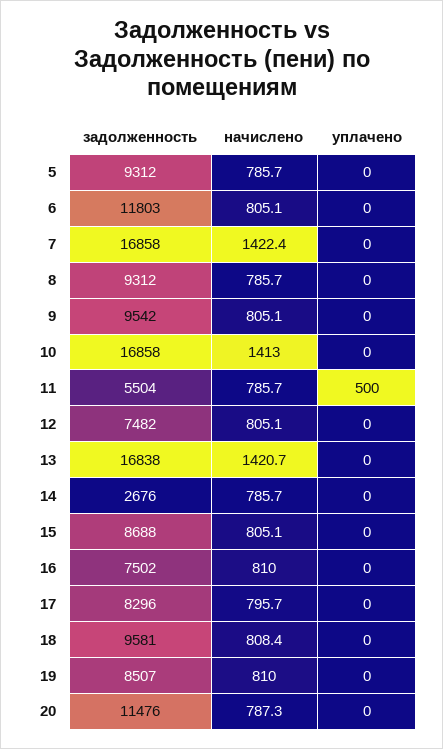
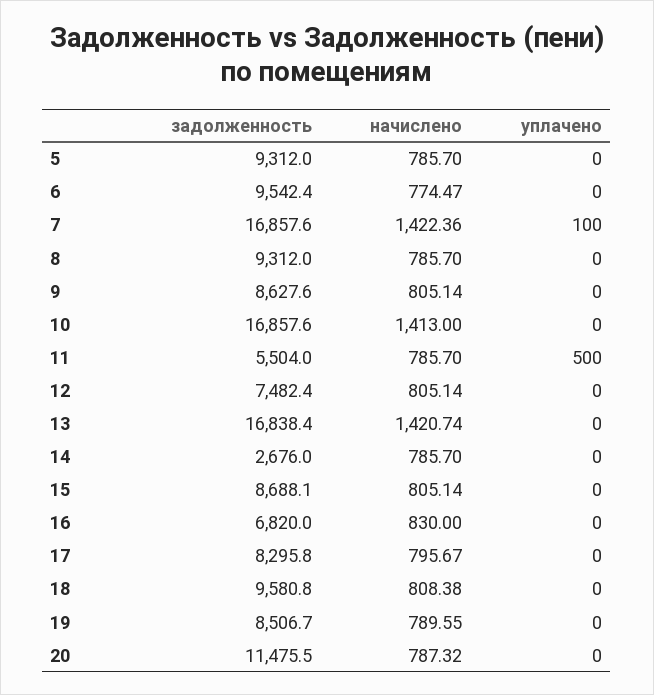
задолженность, 6: 11803 -> 9542.4
начислено, 6: 805.1 -> 774.47
уплачено, 7: 0 -> 100
задолженность, 9: 9542 -> 8627.6
задолженность, 16: 7502 -> 6820
начислено, 16: 810 -> 830
начислено, 19: 810 -> 789.55

